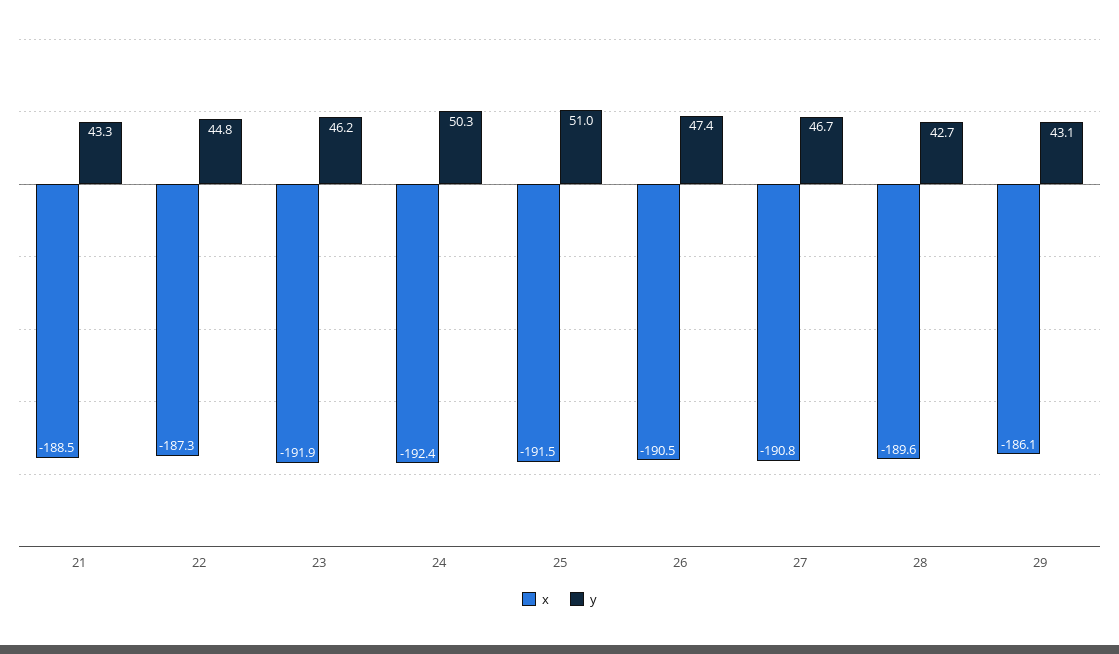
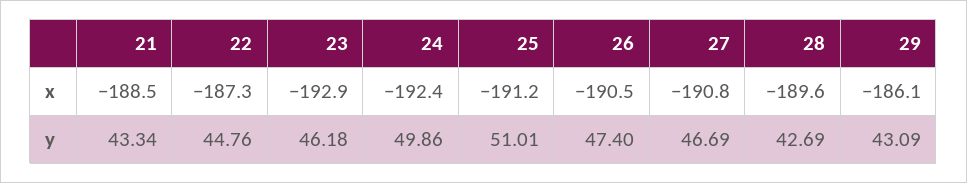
x, 23: -191.9 -> -192.9
y, 24: 50.3 -> 49.86
x, 25: -191.5 -> -191.2

